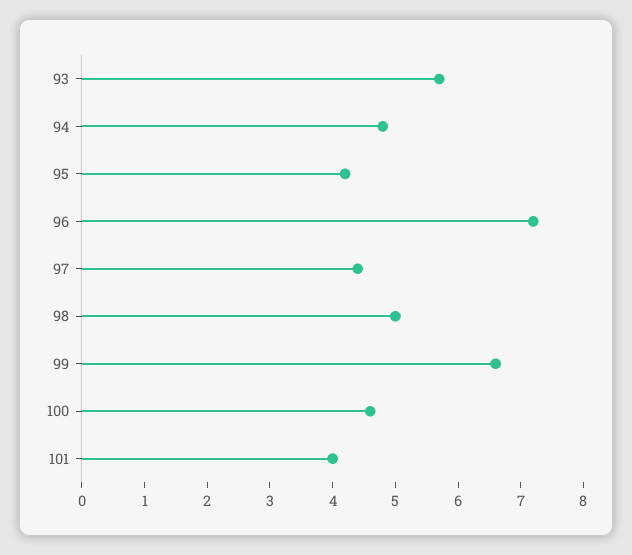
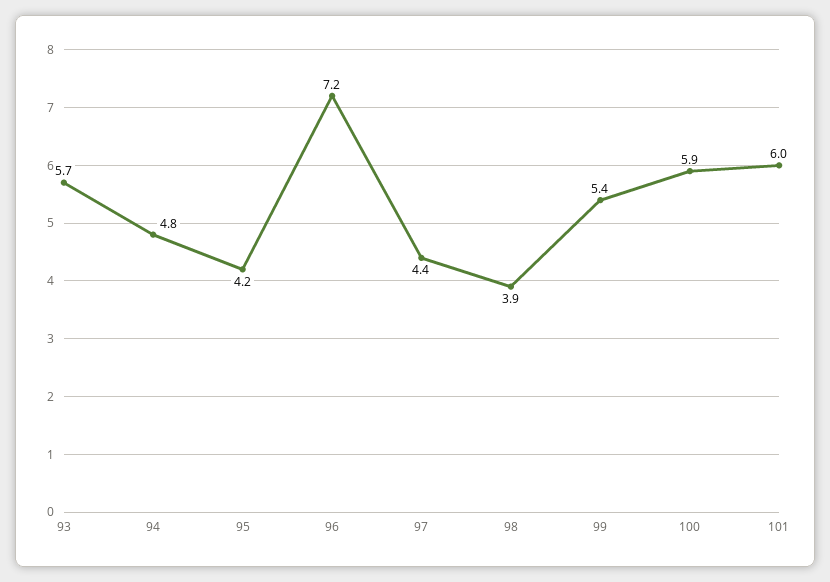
98: 5 -> 3.9
99: 6.5 -> 5.4
100: 4.5 -> 5.9
101: 4 -> 6

